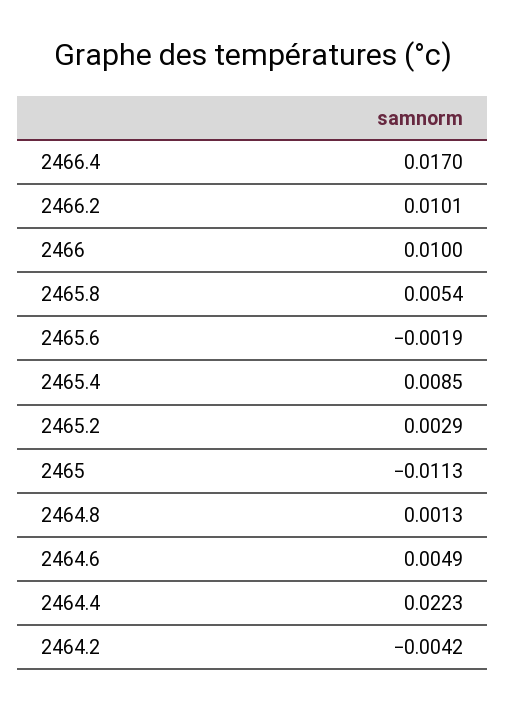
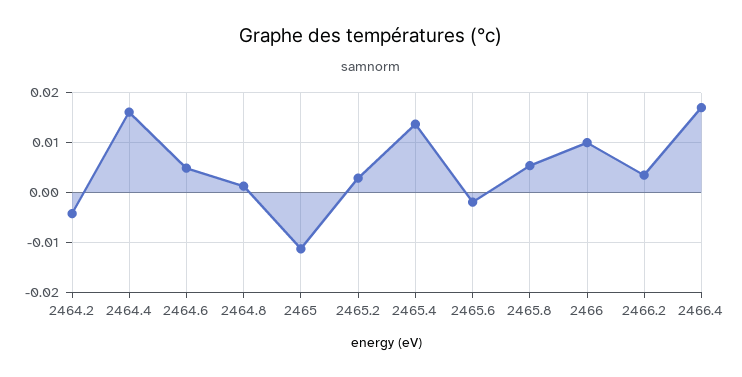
2466.2: 0.0101 -> 0.004
2465.4: 0.0085 -> 0.014
2464.4: 0.0223 -> 0.016

